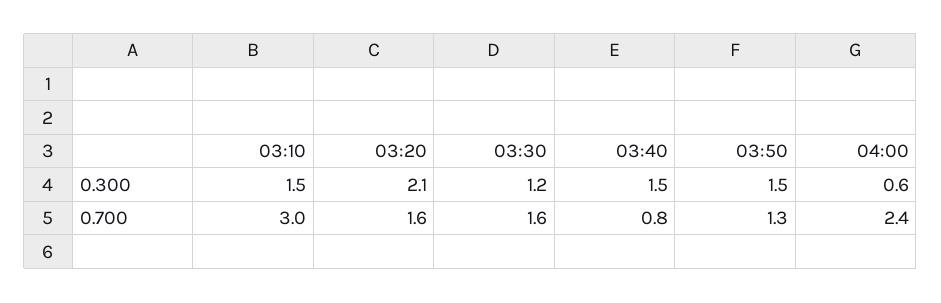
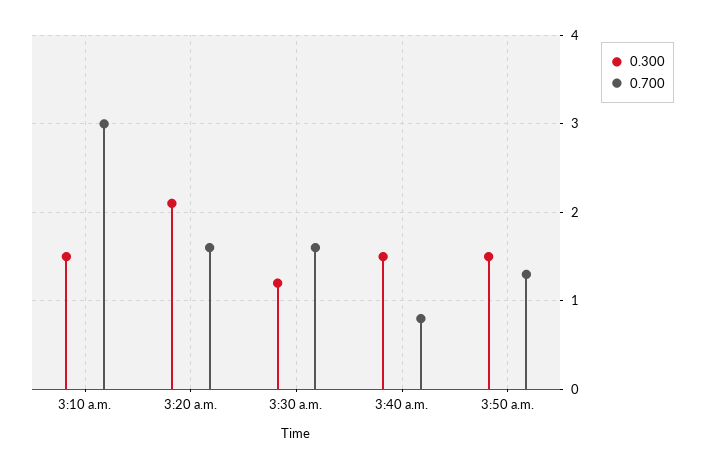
0.300, 04:00: 0.6 -> none
0.700, 04:00: 2.4 -> none

